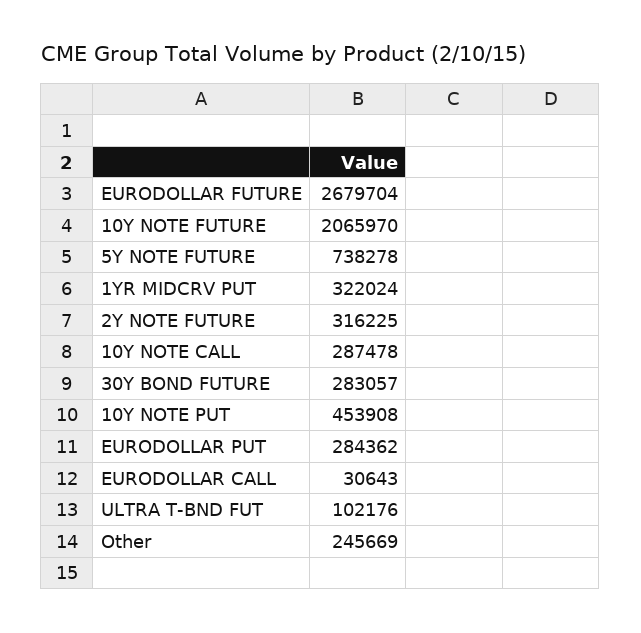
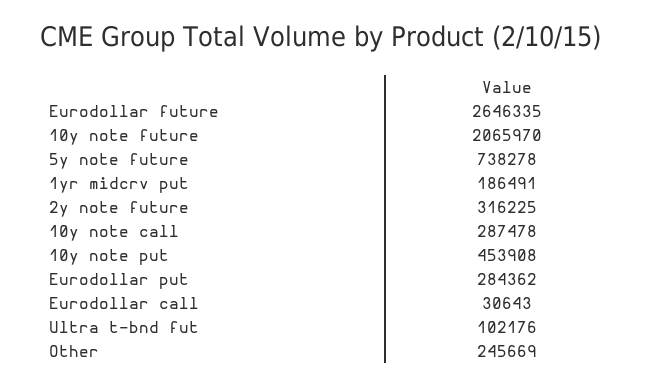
EURODOLLAR FUTURE: 2679704 -> 2646335
1YR MIDCRV PUT: 322024 -> 186491
30Y BOND FUTURE: 283057 -> none

